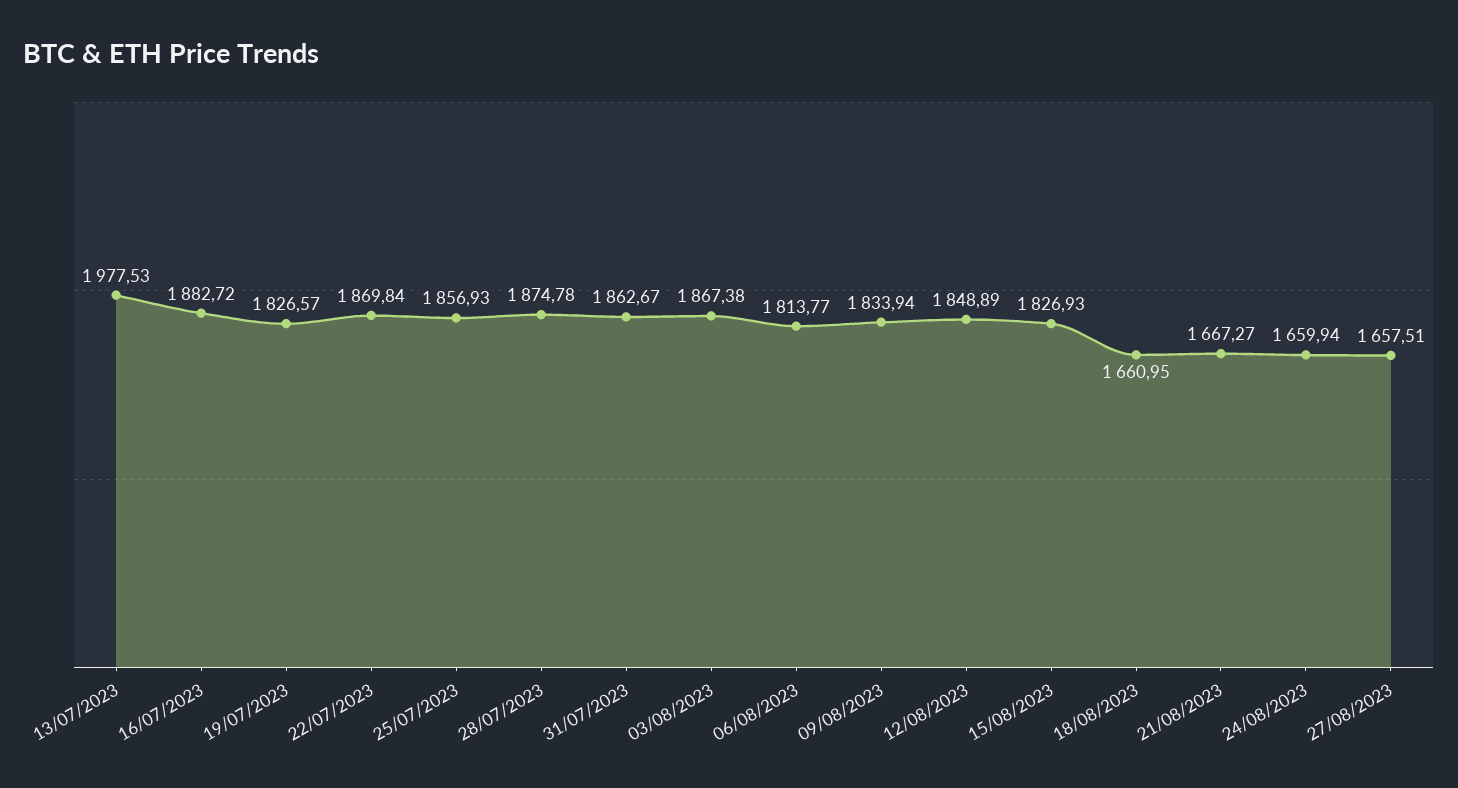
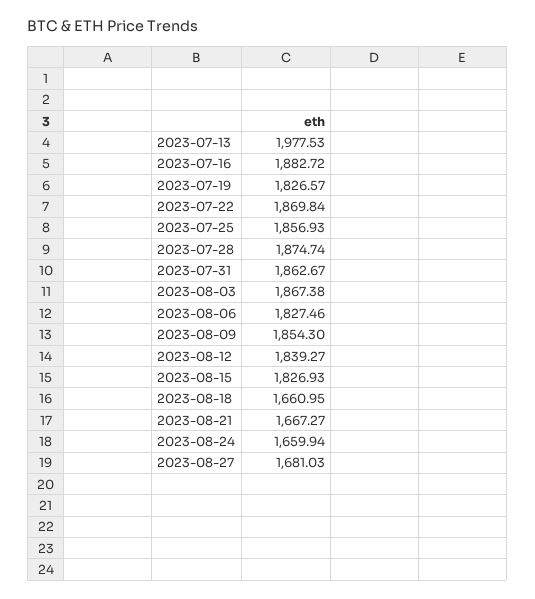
28/07/2023: 1874.78 -> 1874.74
06/08/2023: 1813.77 -> 1827.46
09/08/2023: 1833.94 -> 1854.3
12/08/2023: 1848.89 -> 1839.27
27/08/2023: 1657.51 -> 1681.03

